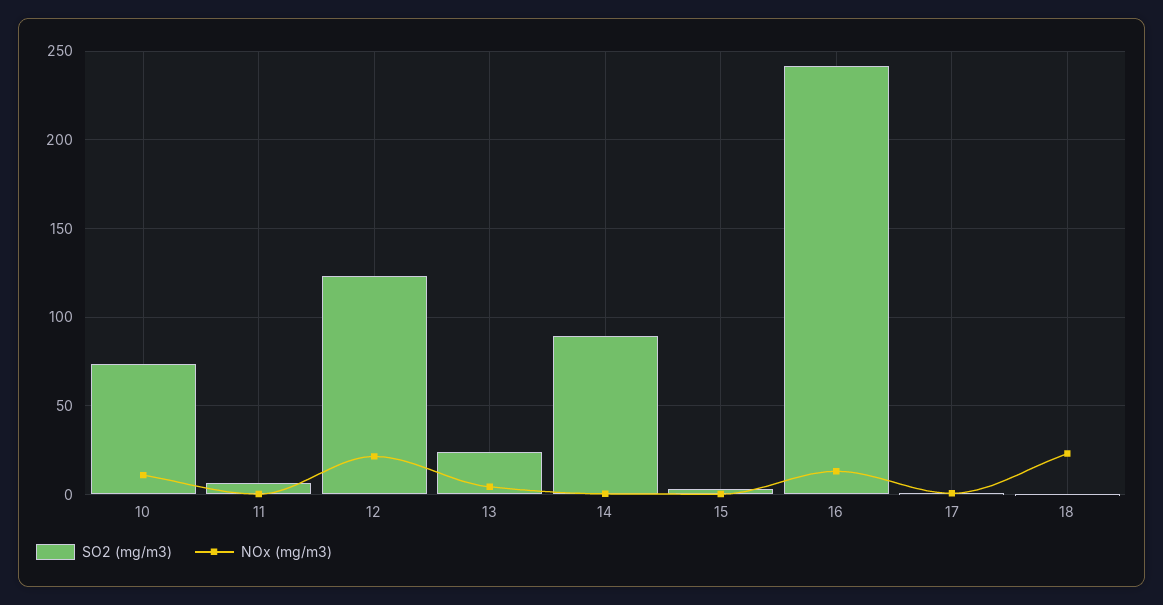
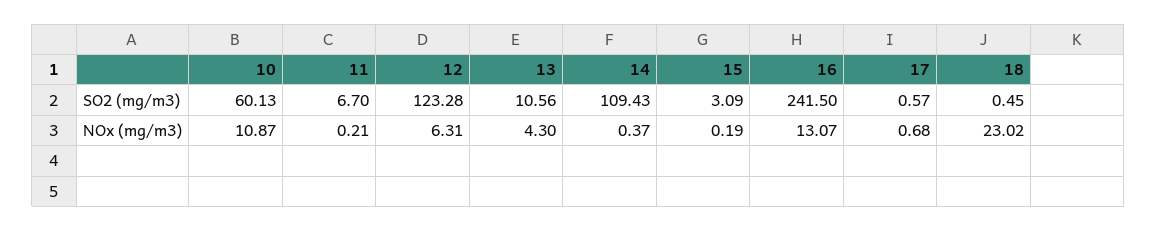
SO2 (mg/m3), 10: 75 -> 60.13
NOx (mg/m3), 12: 20 -> 6.31
SO2 (mg/m3), 13: 25 -> 10.56
SO2 (mg/m3), 14: 90 -> 109.43

